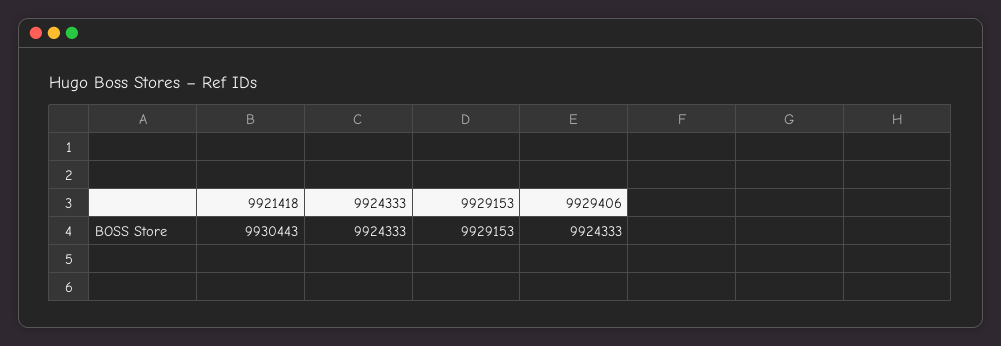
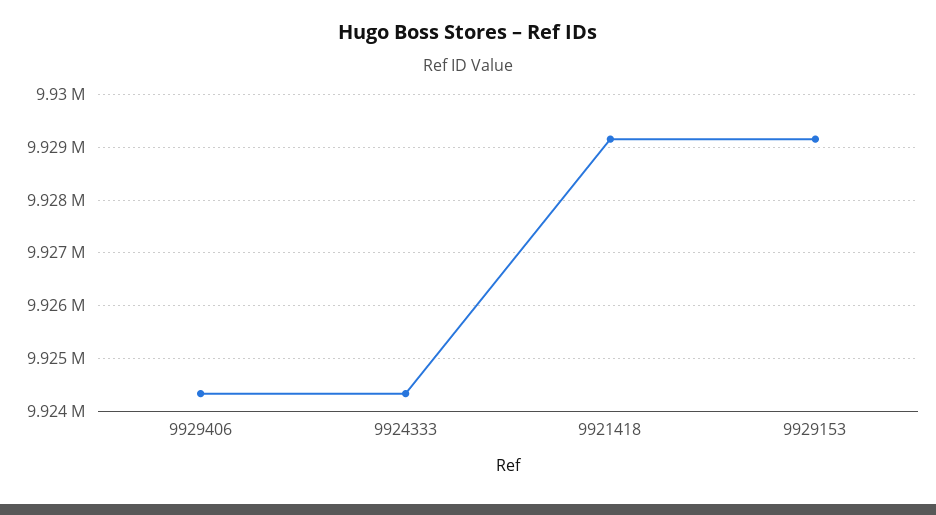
9921418: 9930443 -> 9929200

